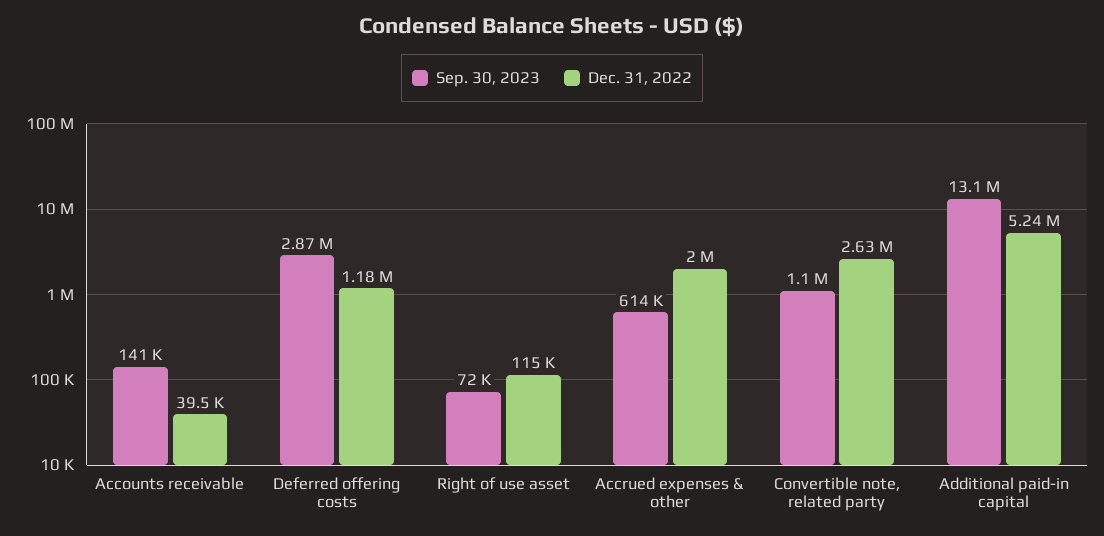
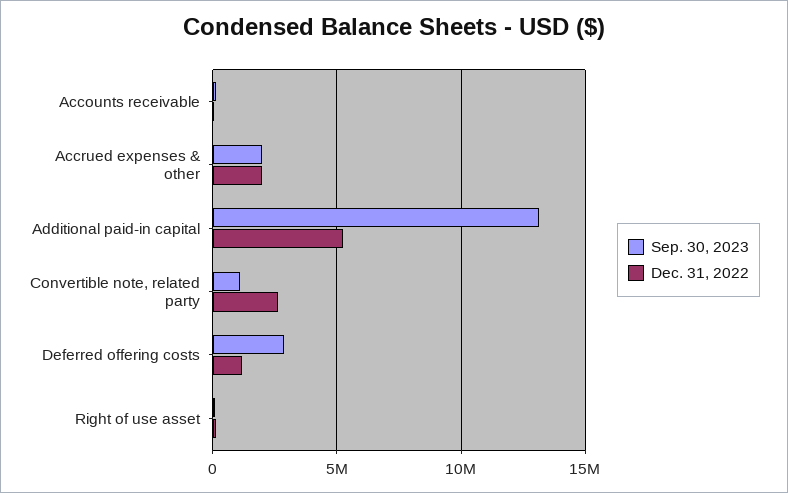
Sep. 30, 2023, Accrued expenses & other: 614000 -> 2000000

